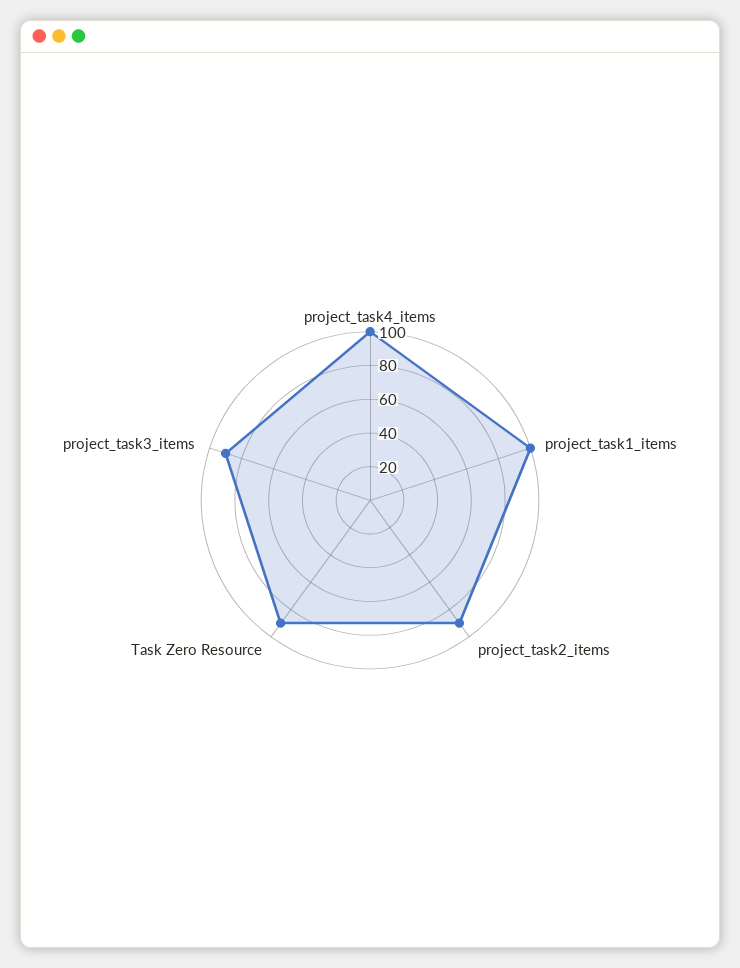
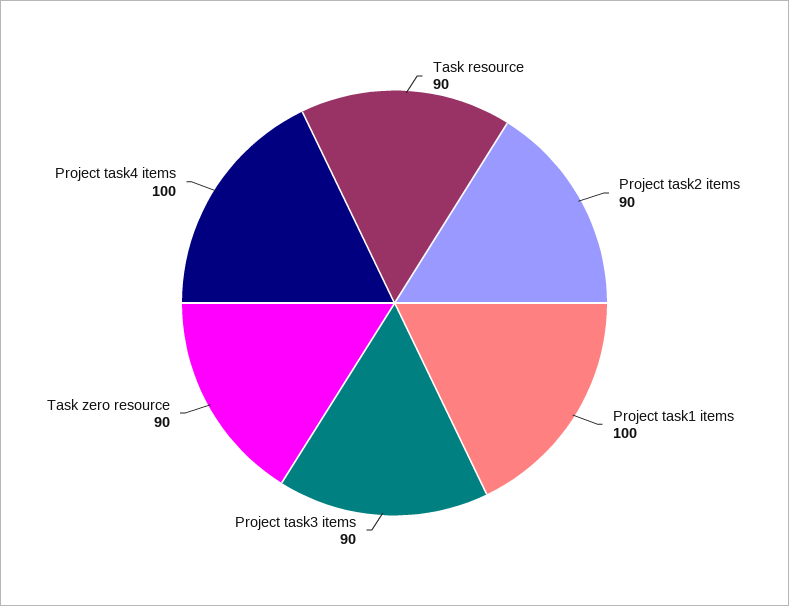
Task resource: none -> 90

